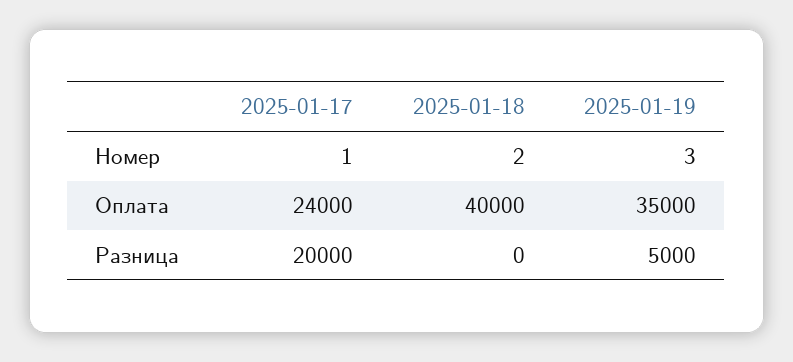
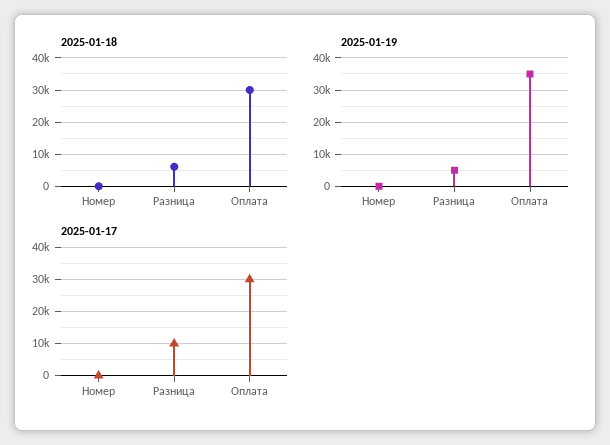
2025-01-17, Оплата: 24000 -> 30000
2025-01-18, Оплата: 40000 -> 30000
2025-01-17, Разница: 20000 -> 10000
2025-01-18, Разница: 0 -> 6000

